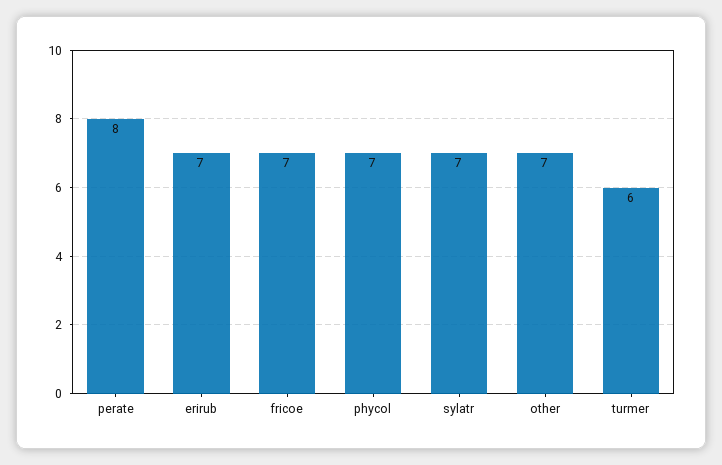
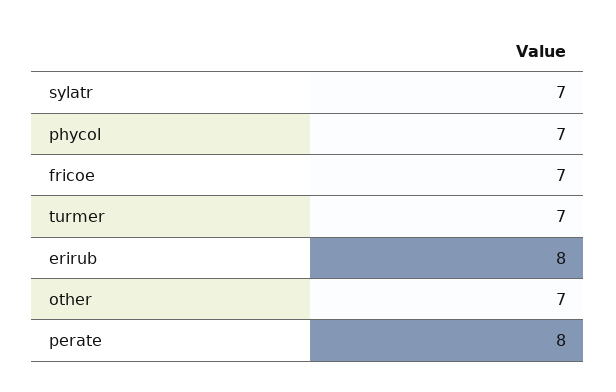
erirub: 7 -> 8
turmer: 6 -> 7

